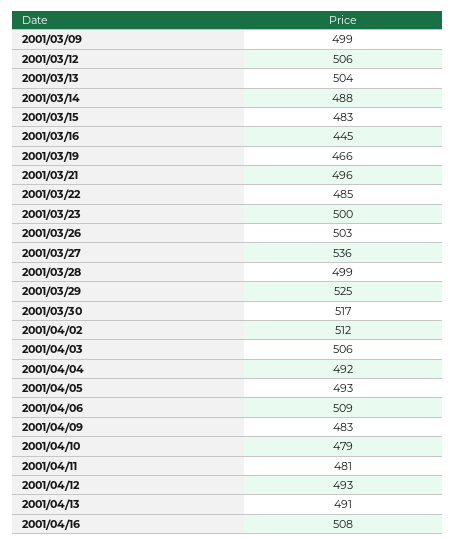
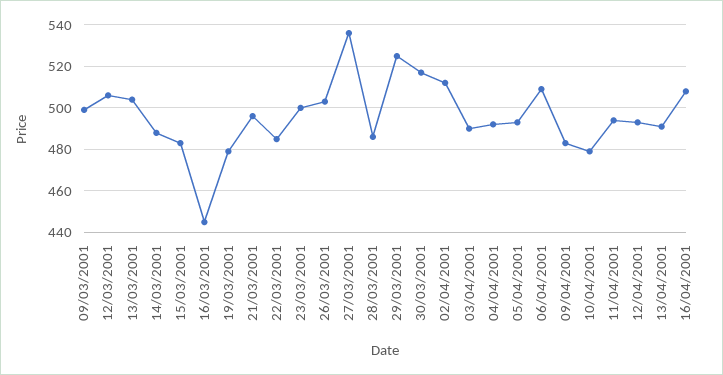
2001/03/19: 466 -> 480
2001/03/28: 499 -> 485
2001/04/03: 506 -> 490
2001/04/11: 481 -> 495

